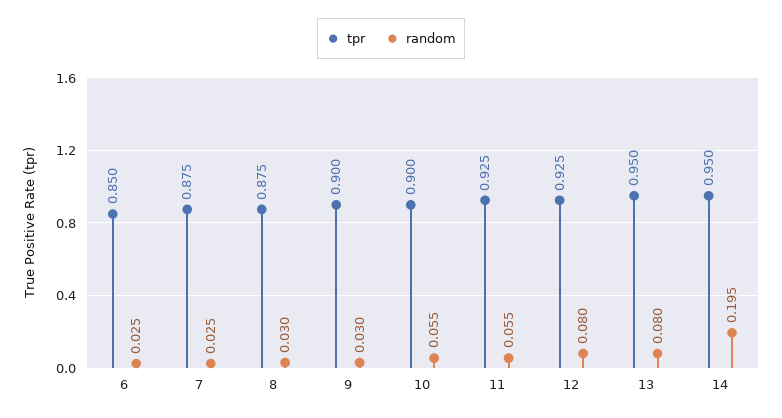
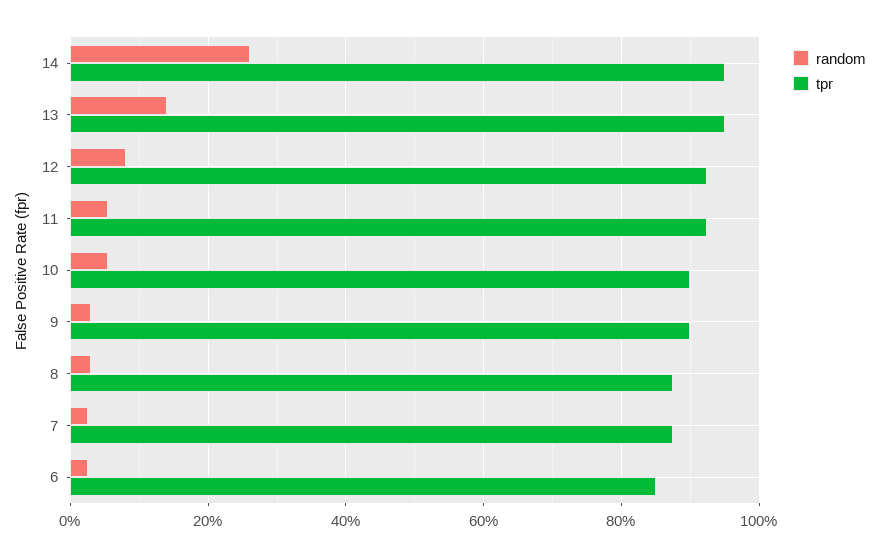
random, 13: 0.08 -> 0.14
random, 14: 0.195 -> 0.26

